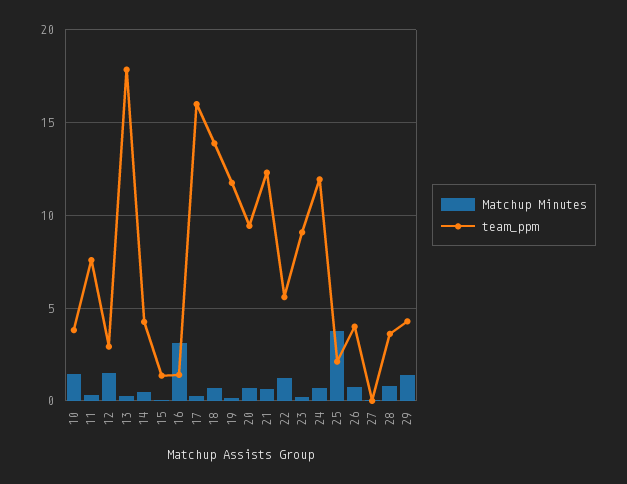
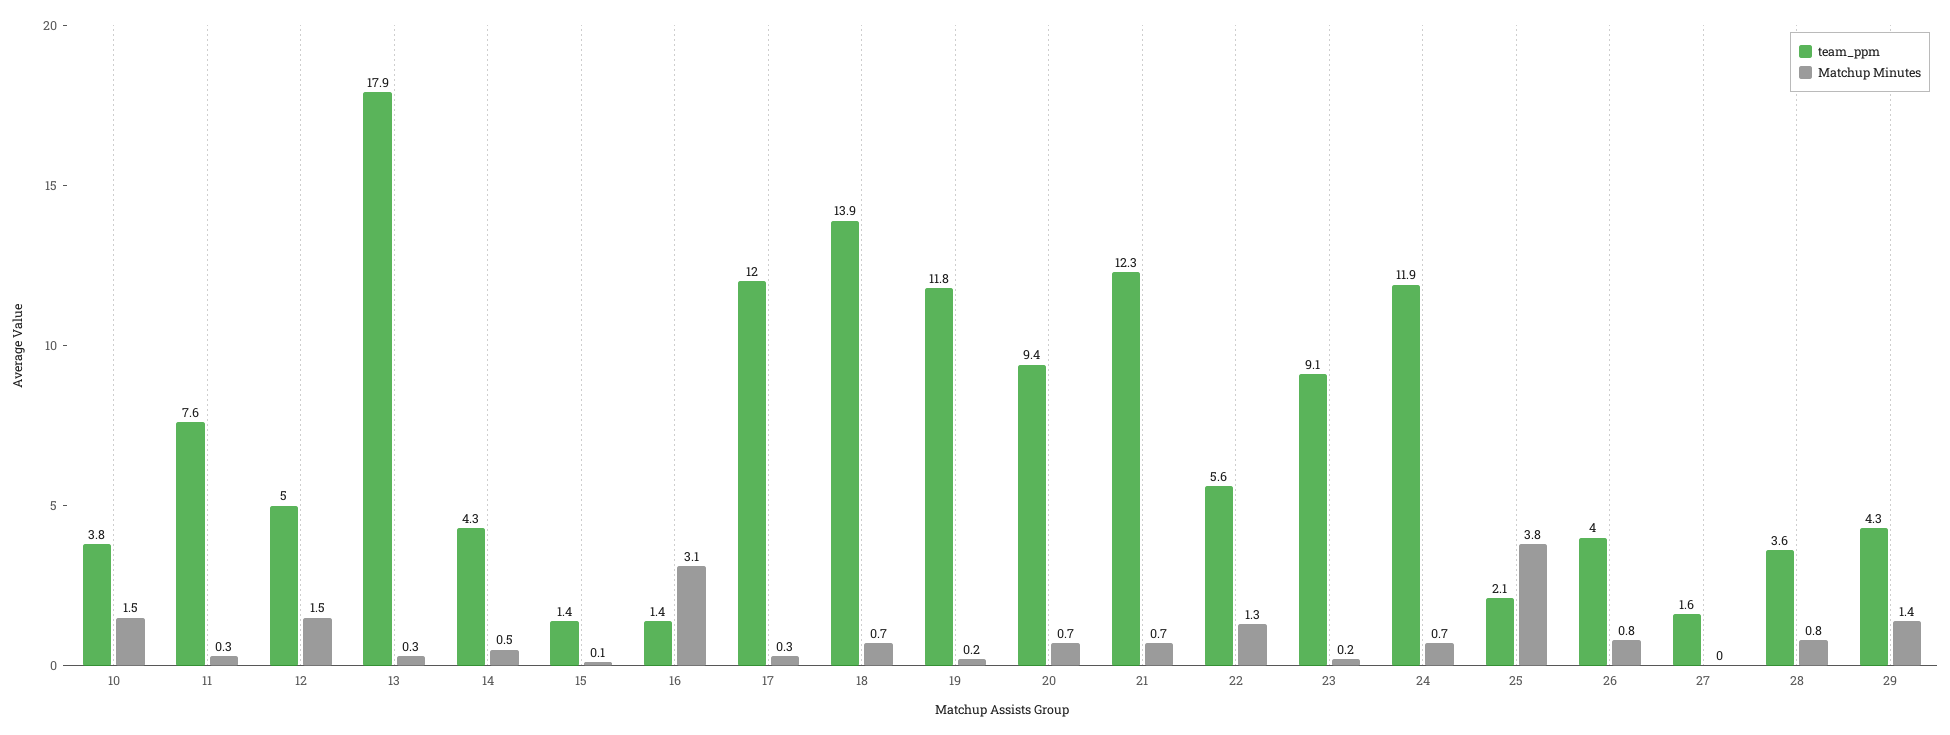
team_ppm, 12: 3 -> 5
team_ppm, 17: 16 -> 12
team_ppm, 27: 0 -> 1.6

